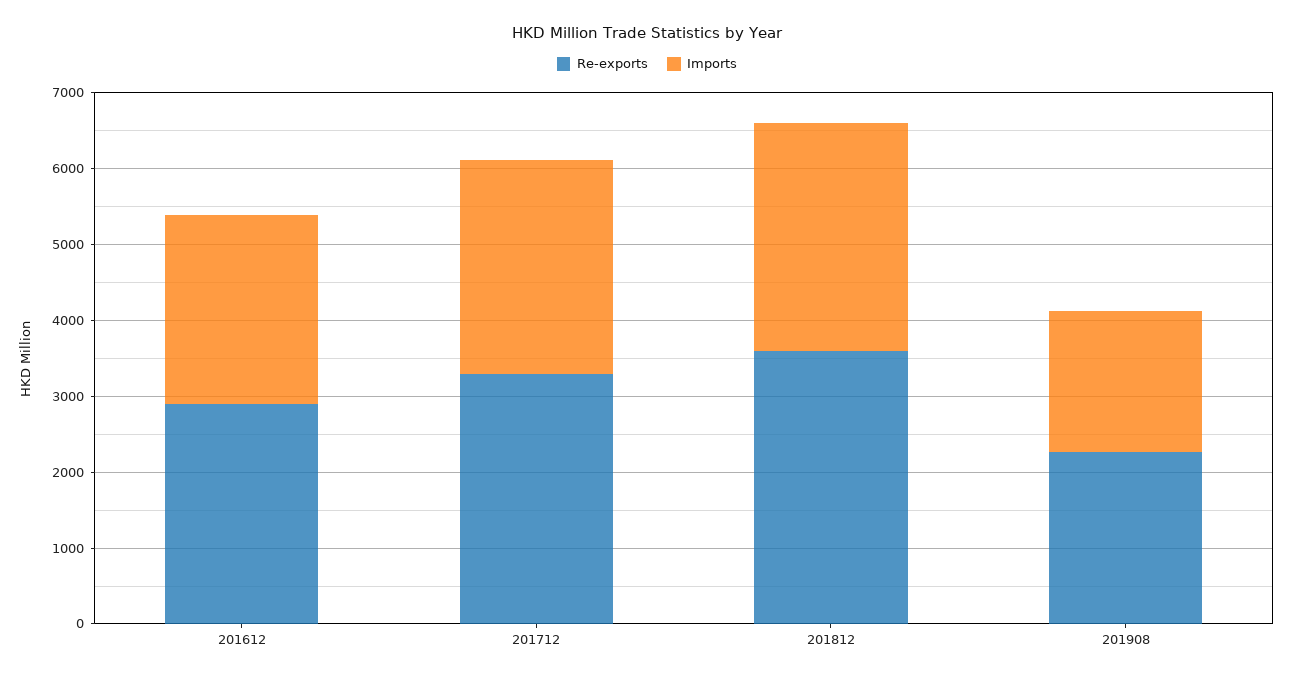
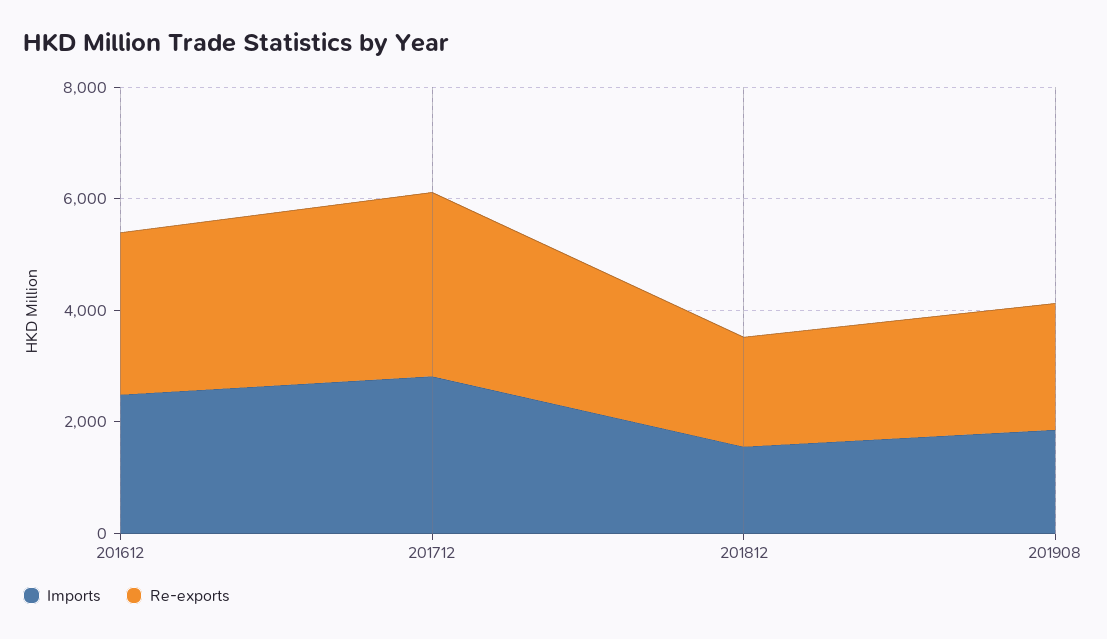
Re-exports, 201812: 3600 -> 2000
Imports, 201812: 3000 -> 1500

